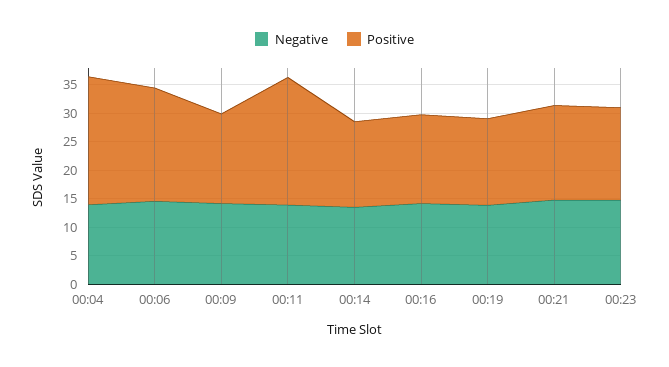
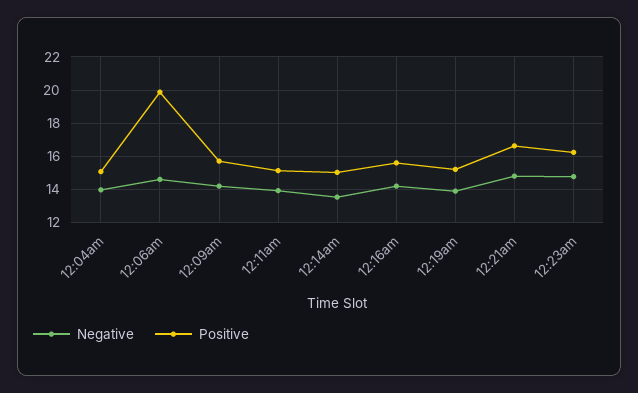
Positive, 00:04: 22.5 -> 15
Positive, 00:11: 22.5 -> 15

